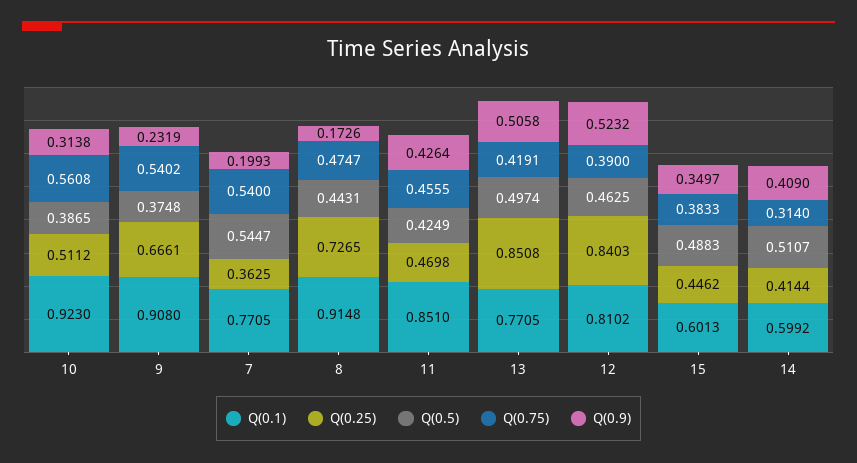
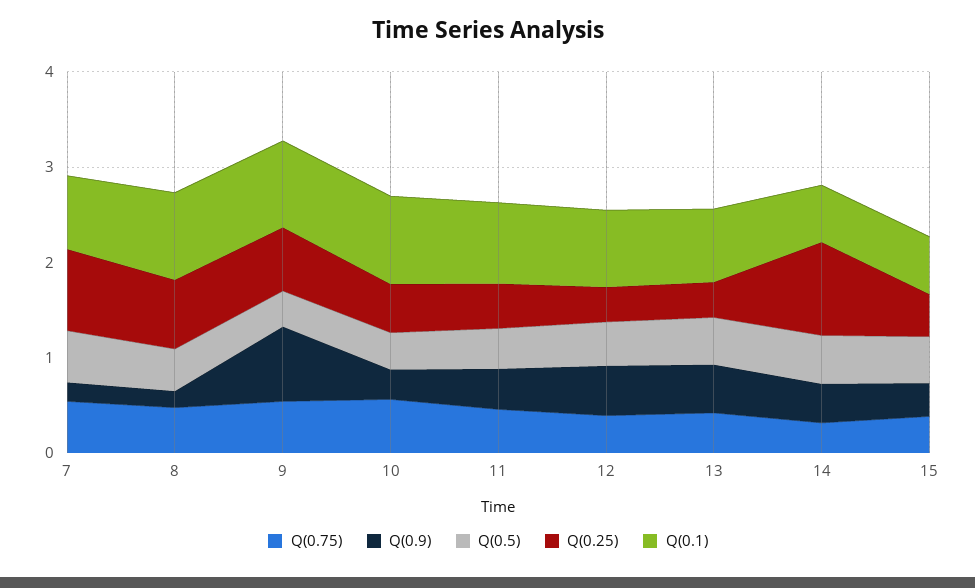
Q(0.9), 9: 0.2319 -> 0.8
Q(0.25), 7: 0.3625 -> 0.8
Q(0.25), 13: 0.8508 -> 0.4
Q(0.25), 12: 0.8403 -> 0.4
Q(0.25), 14: 0.4144 -> 1

